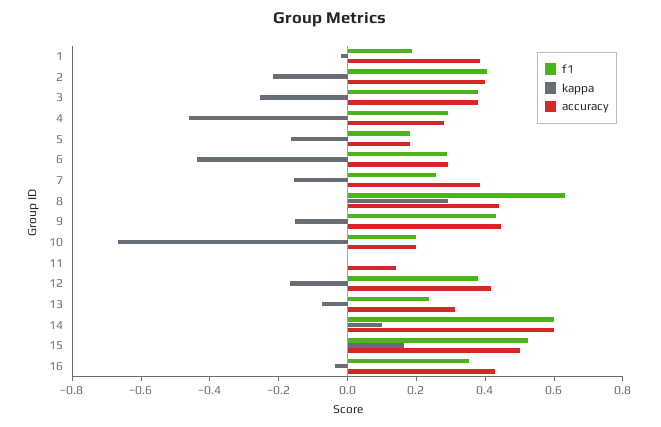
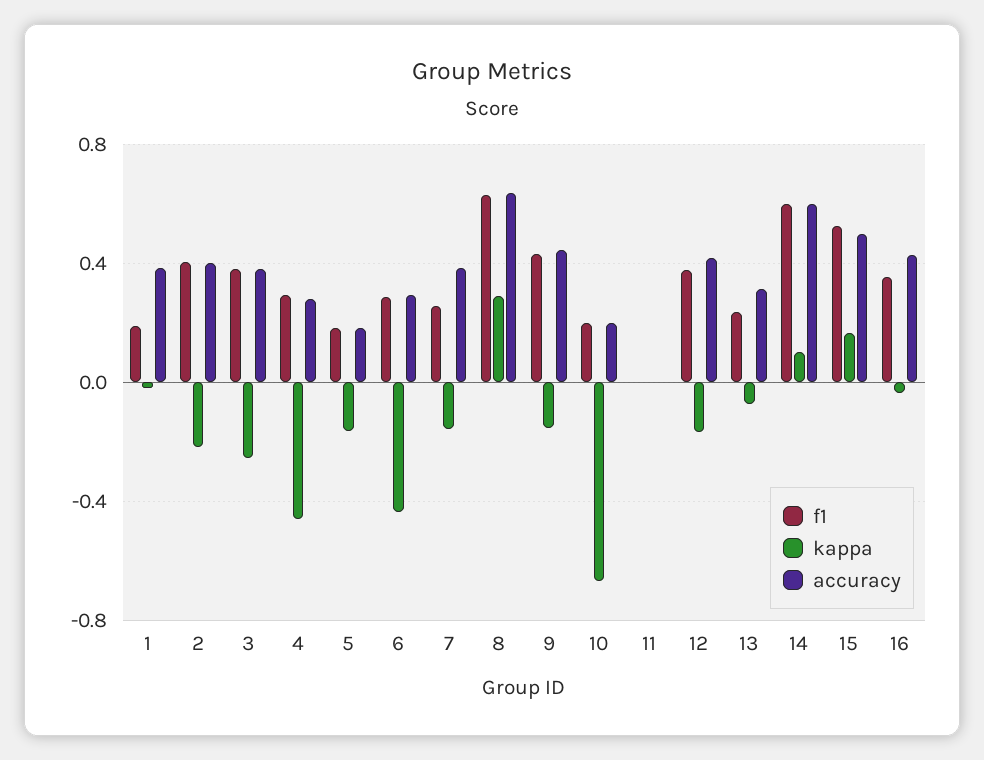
accuracy, 8: 0.45 -> 0.65
accuracy, 11: 0.15 -> 0

